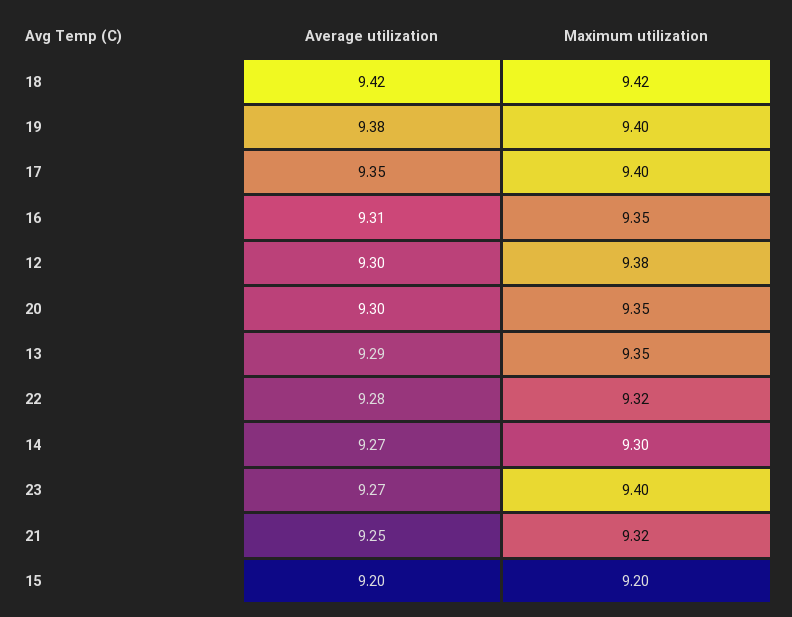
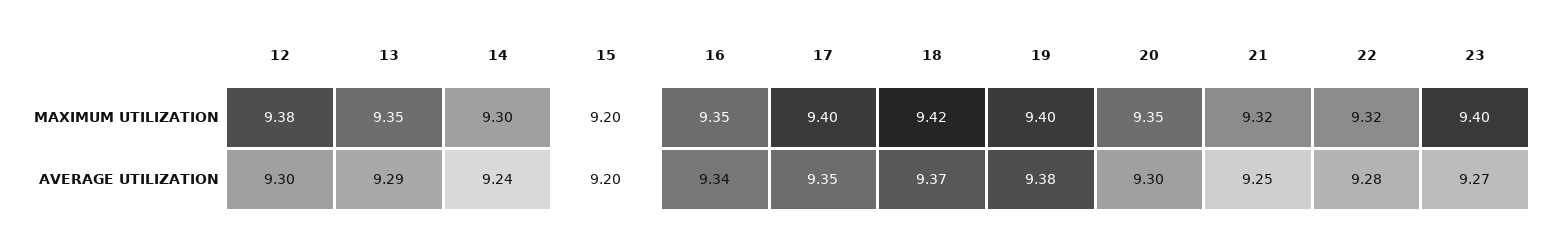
Average utilization, 18: 9.42 -> 9.37
Average utilization, 16: 9.31 -> 9.34
Average utilization, 14: 9.27 -> 9.24

